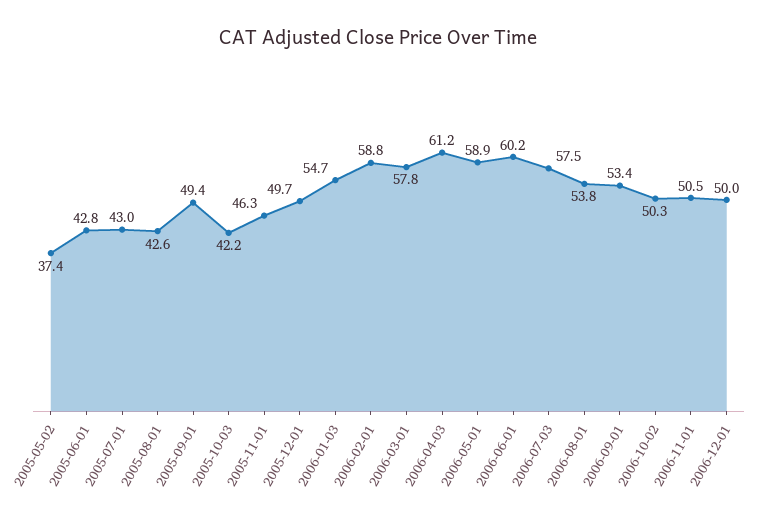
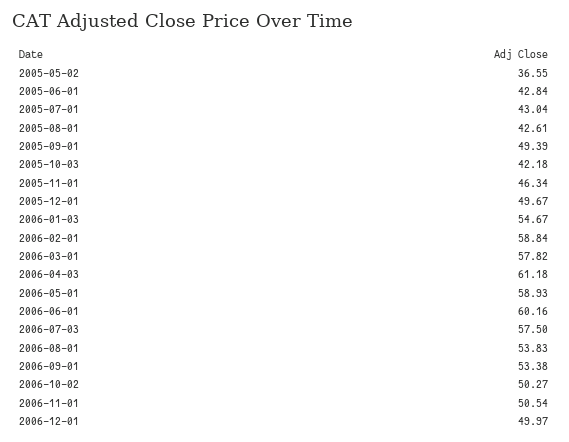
2005-05-02: 37.4 -> 36.55

